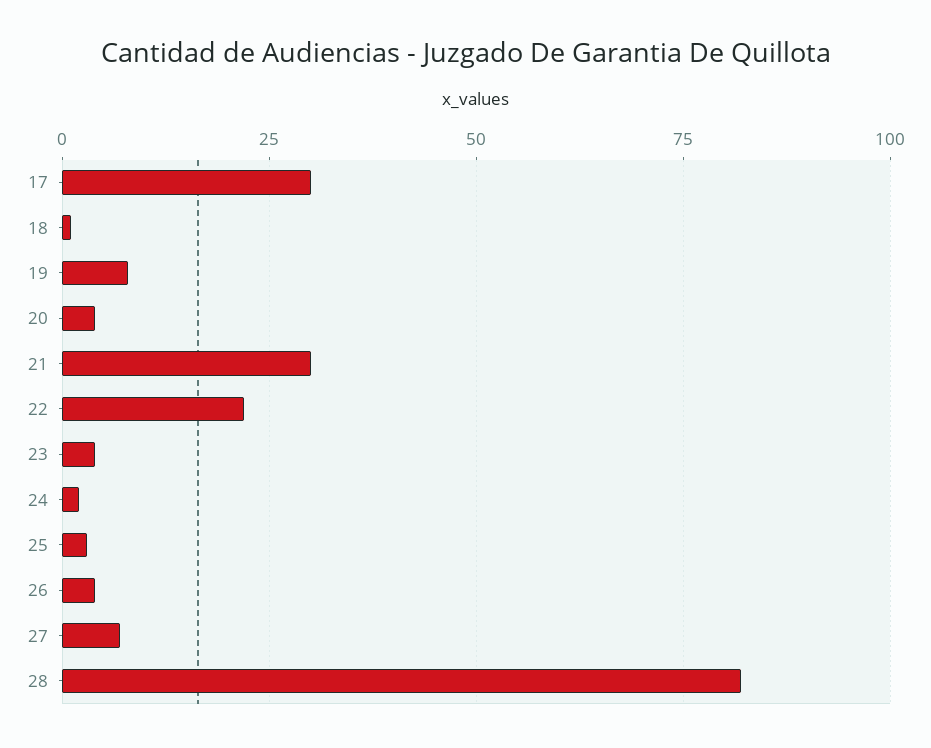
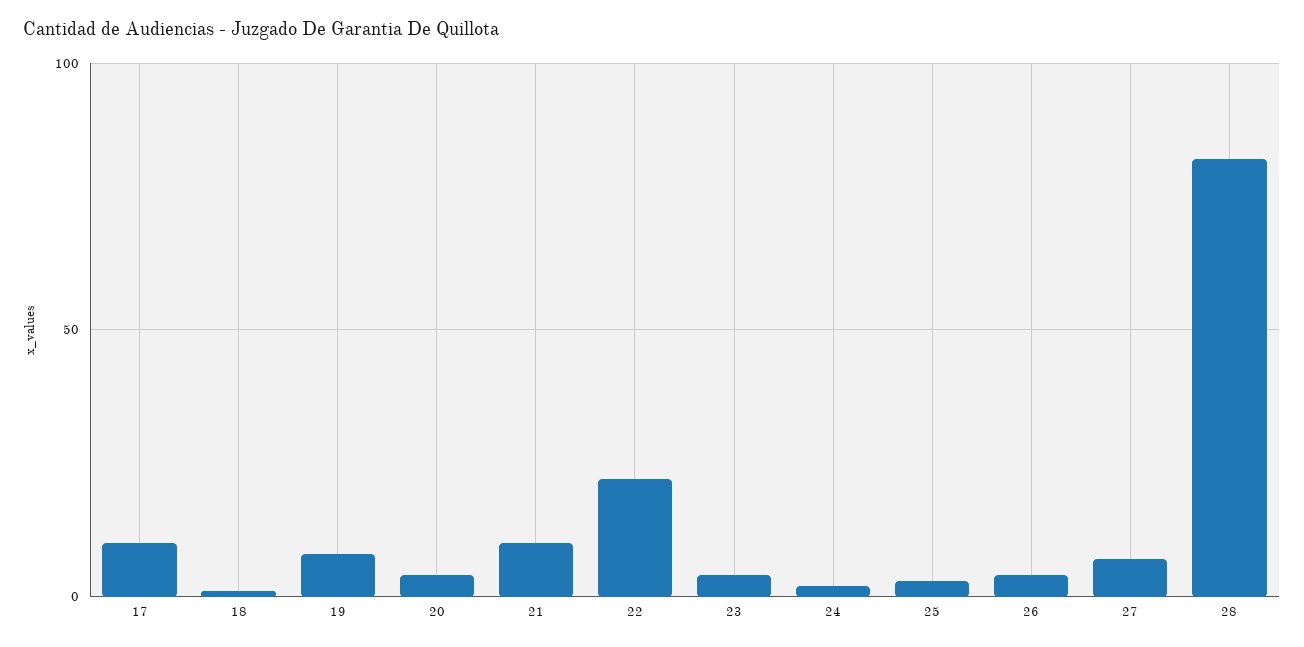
17: 30 -> 10
21: 30 -> 10

